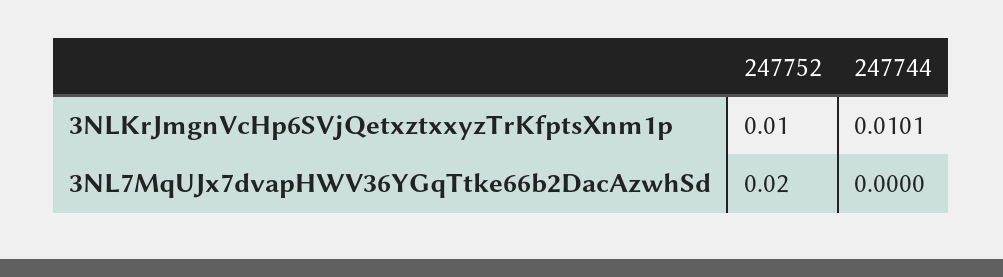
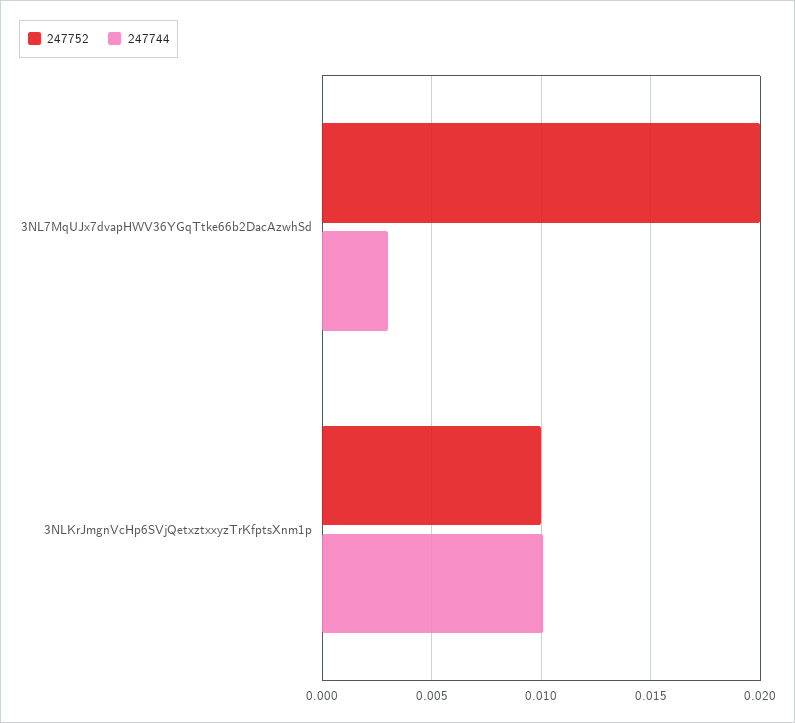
247744, 3NL7MqUJx7dvapHWV36YGqTtke66b2DacAzwhSd: 0 -> 0.003

